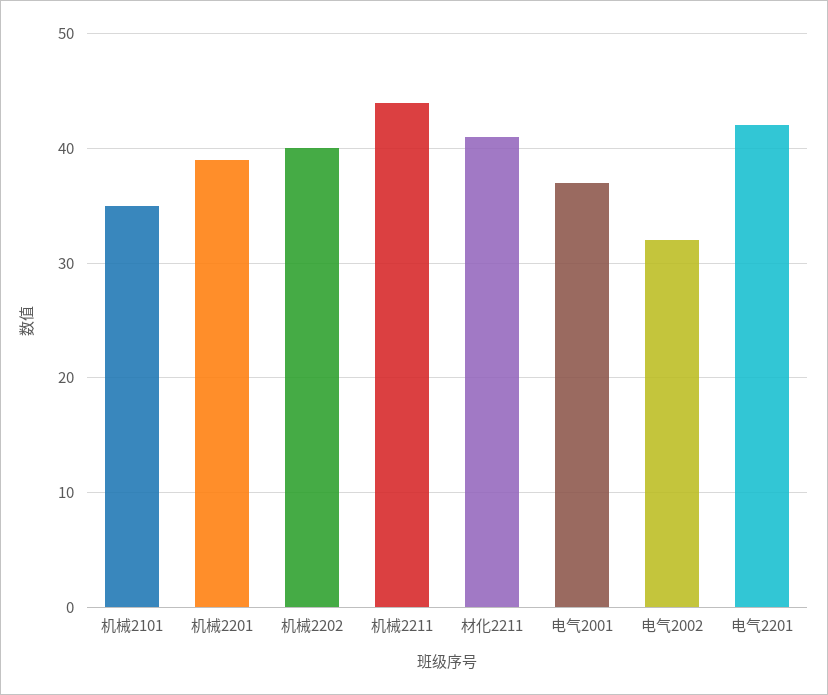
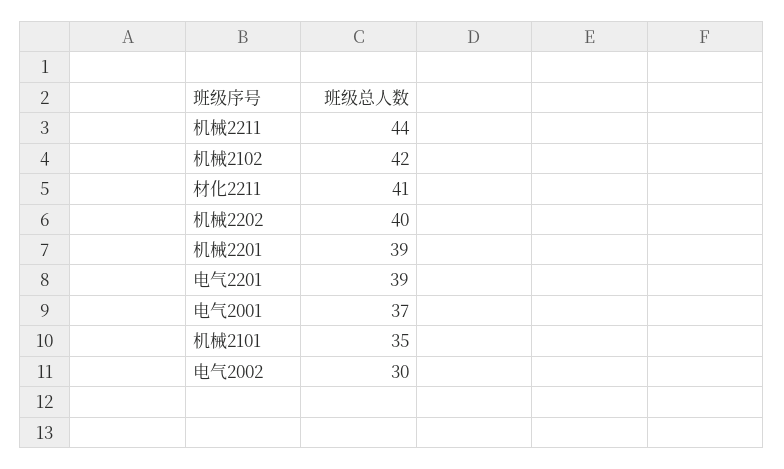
电气2002: 32 -> 30
电气2201: 42 -> 39
机械2102: none -> 42

